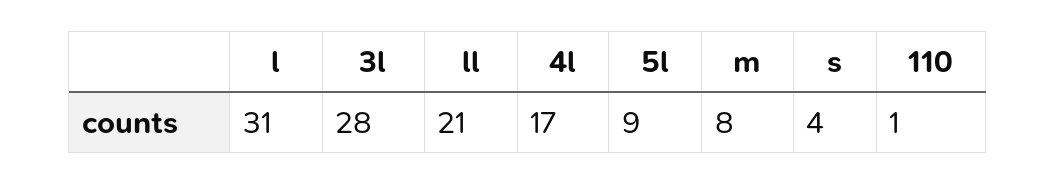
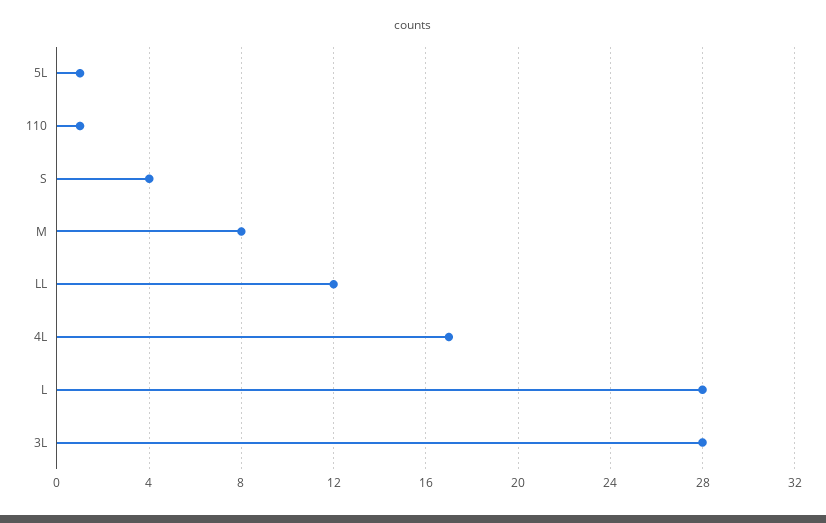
l: 31 -> 28
ll: 21 -> 12
5l: 9 -> 1

